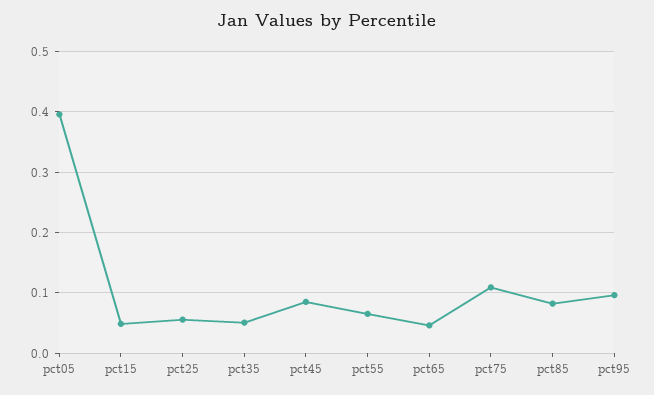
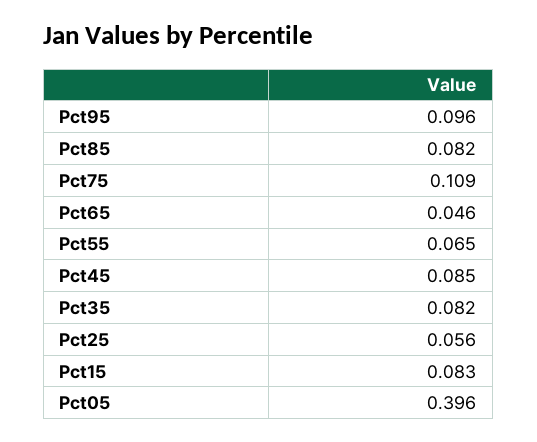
pct15: 0.05 -> 0.083
pct35: 0.05 -> 0.082

